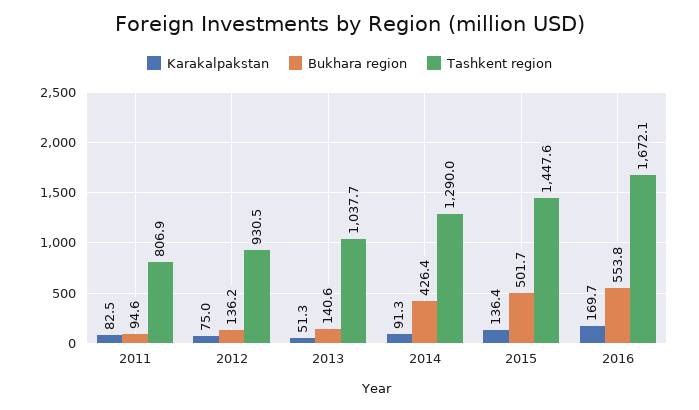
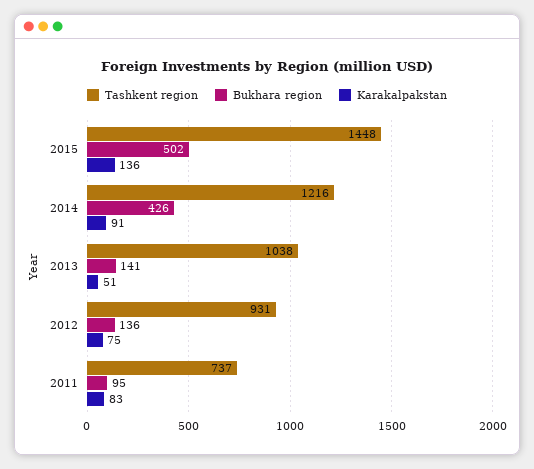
Tashkent region, 2011: 806.9 -> 737
Tashkent region, 2014: 1290 -> 1216
Karakalpakstan, 2016: 169.7 -> none
Bukhara region, 2016: 553.8 -> none
Tashkent region, 2016: 1672.1 -> none

